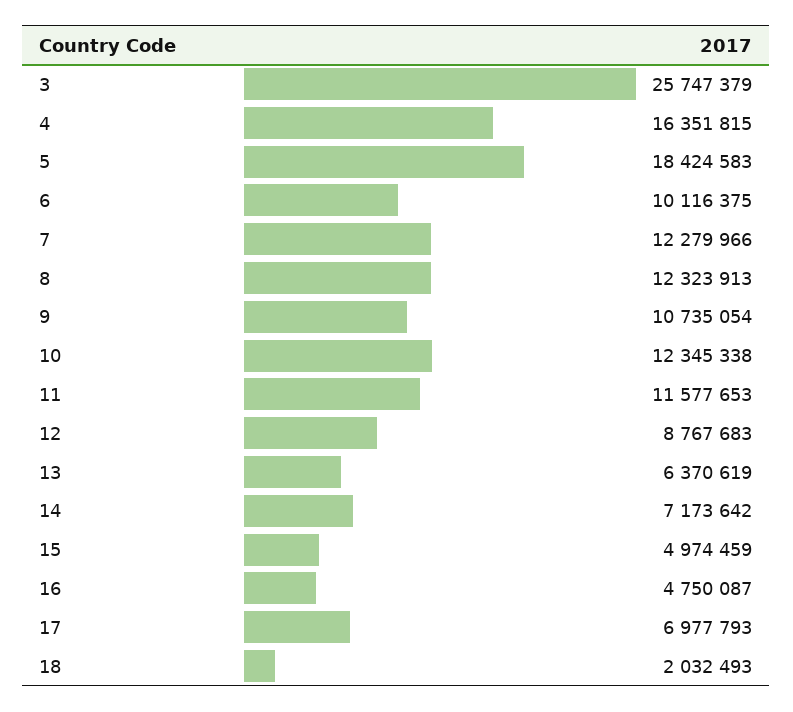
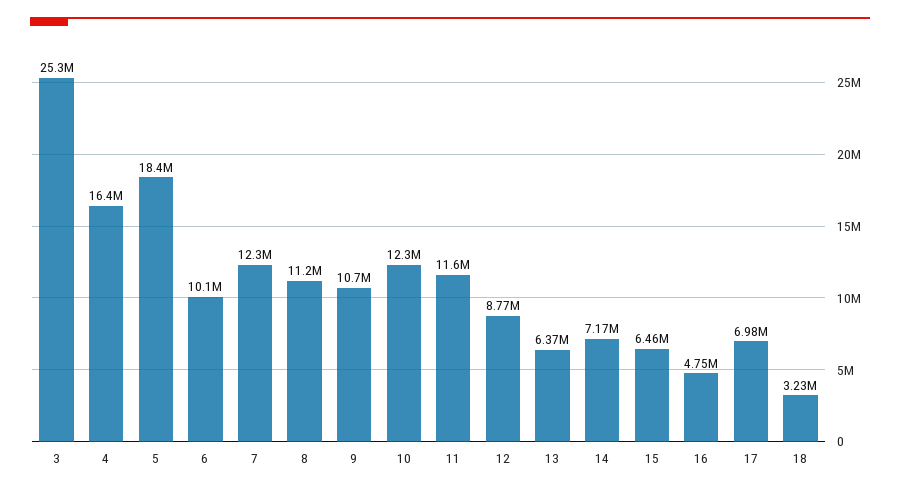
3: 25747379 -> 25300000
8: 12323913 -> 11200000
15: 4974459 -> 6460000
18: 2032493 -> 3230000

